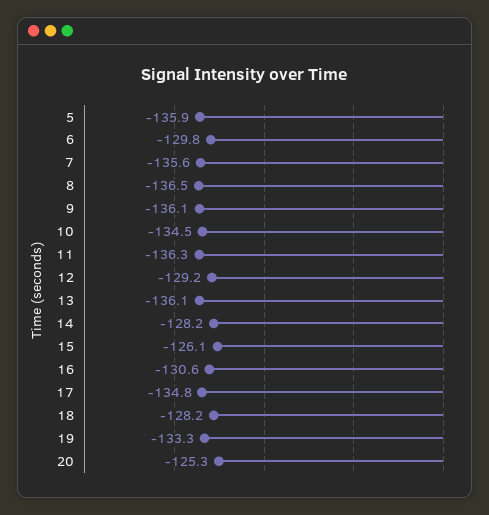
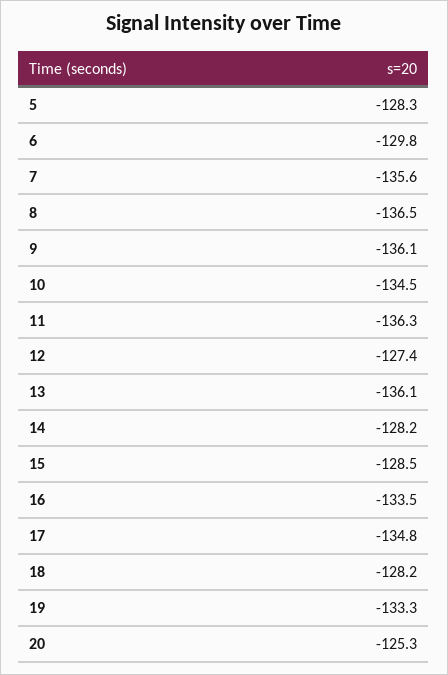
5: -135.9 -> -128.3
12: -129.2 -> -127.4
15: -126.1 -> -128.5
16: -130.6 -> -133.5

